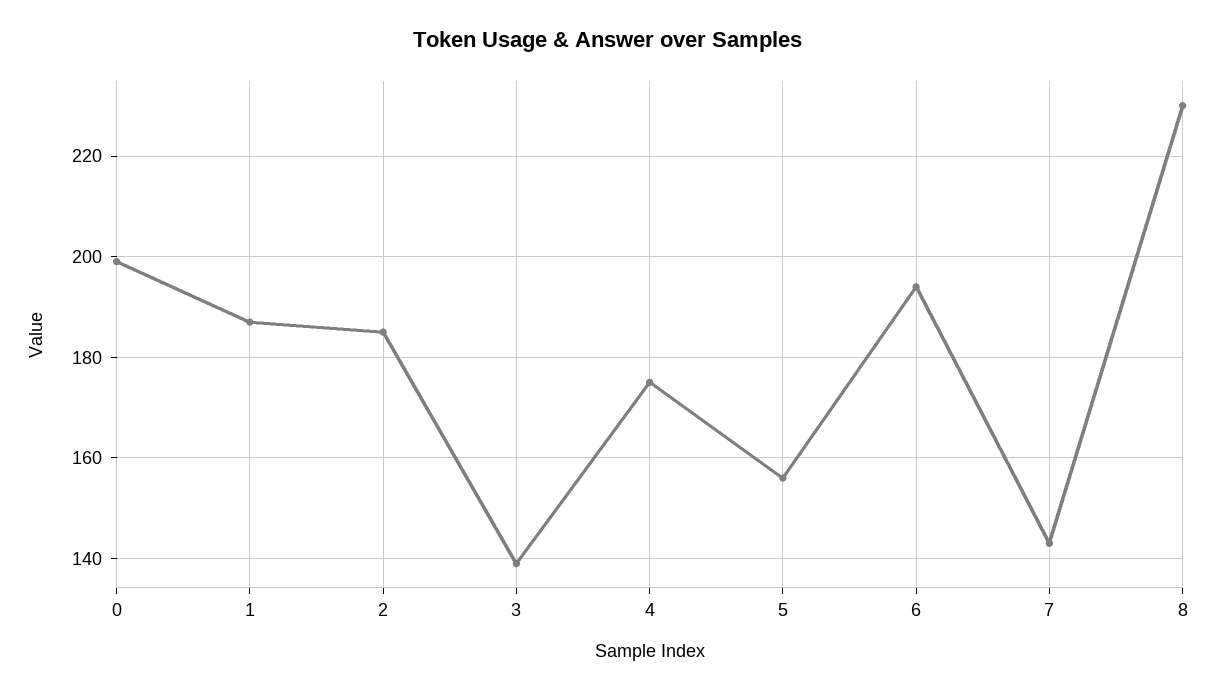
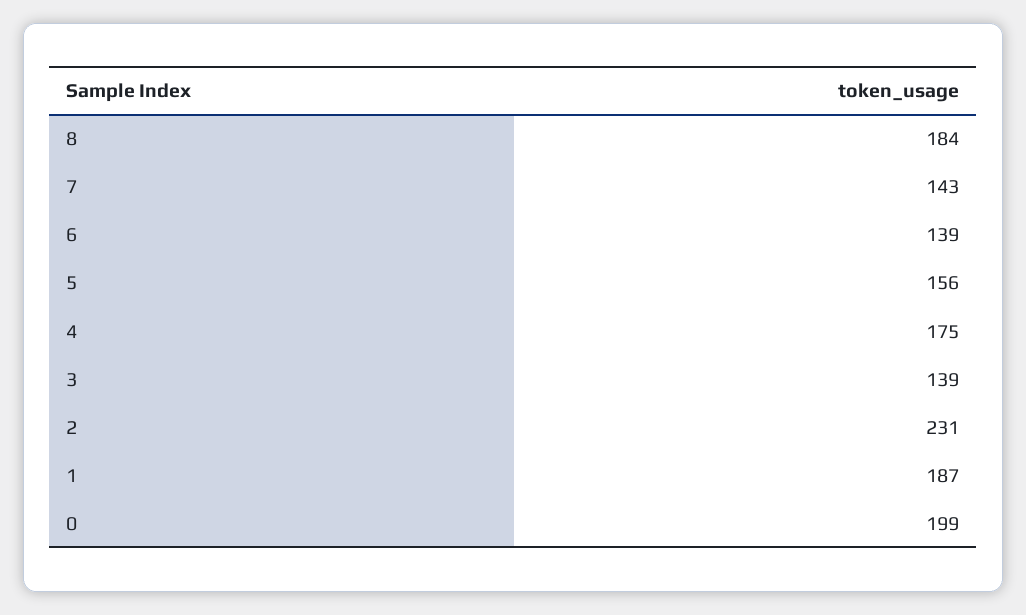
2: 185 -> 231
6: 195 -> 139
8: 230 -> 184

